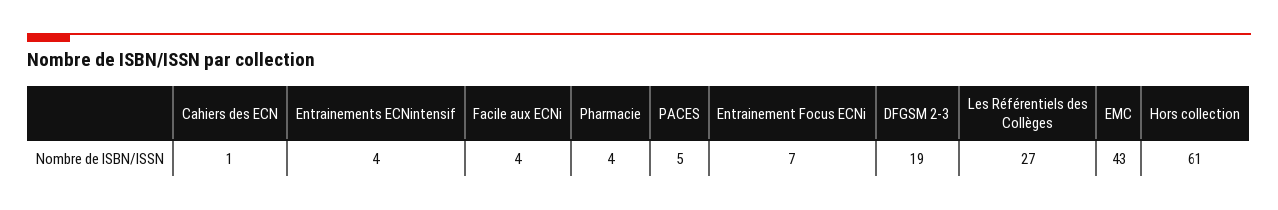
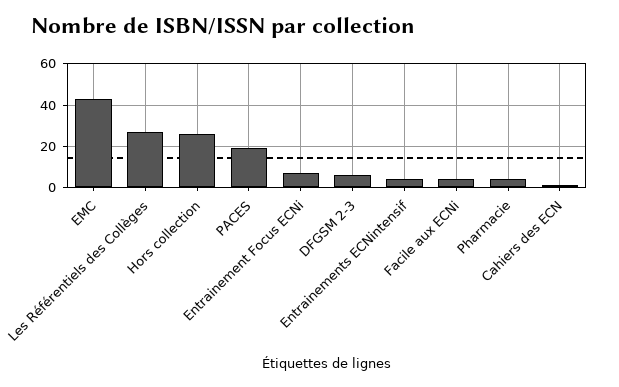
PACES: 5 -> 20
DFGSM 2-3: 19 -> 5
Hors collection: 61 -> 25

